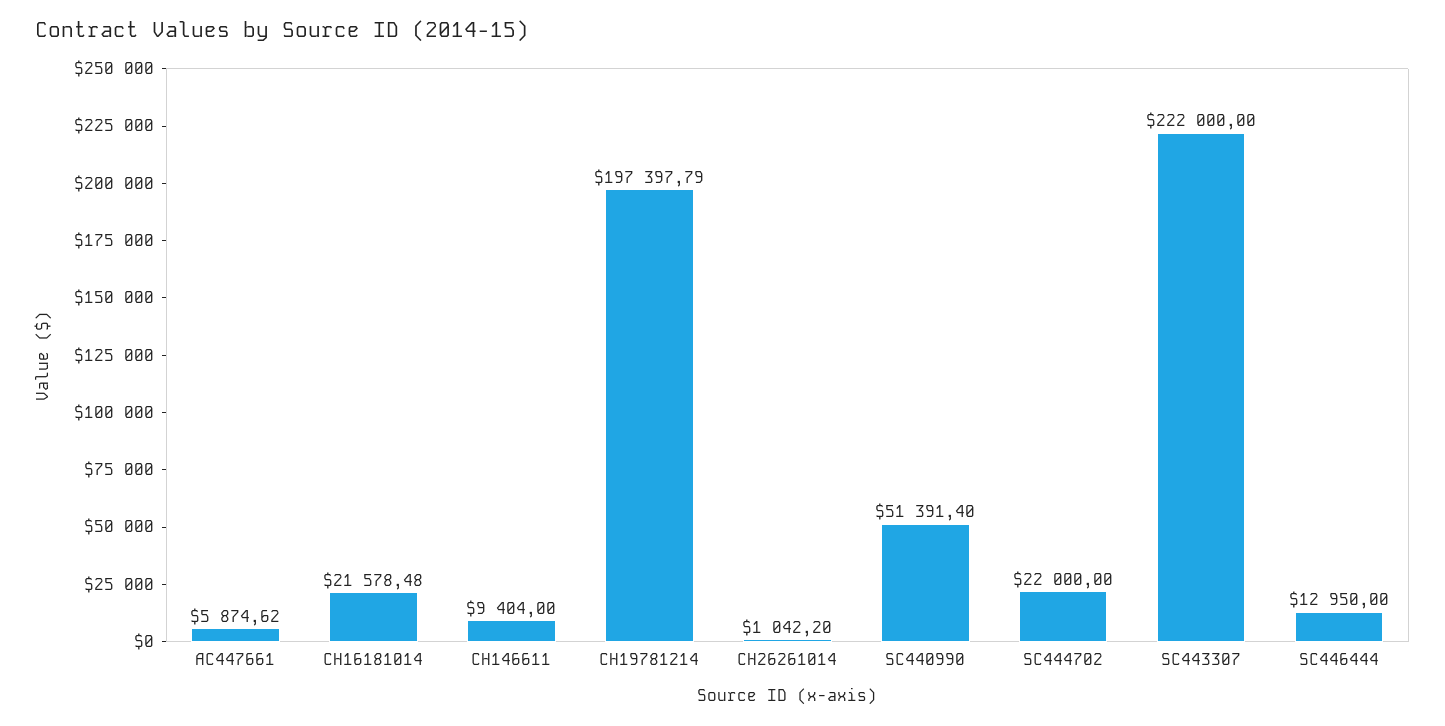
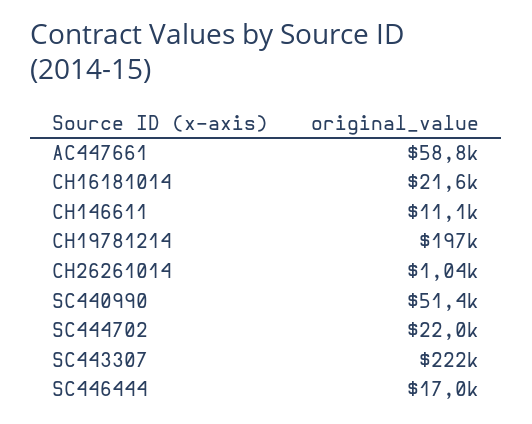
AC447661: 5874.62 -> 58800
CH146611: 9404 -> 11100
SC446444: 12950 -> 17000

